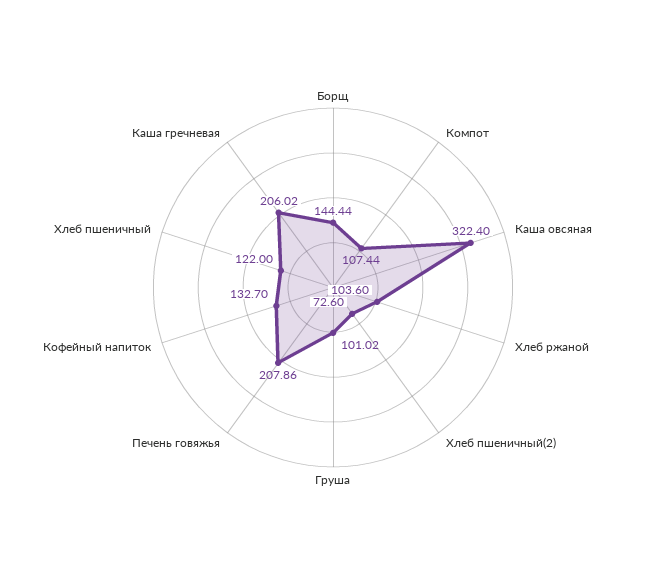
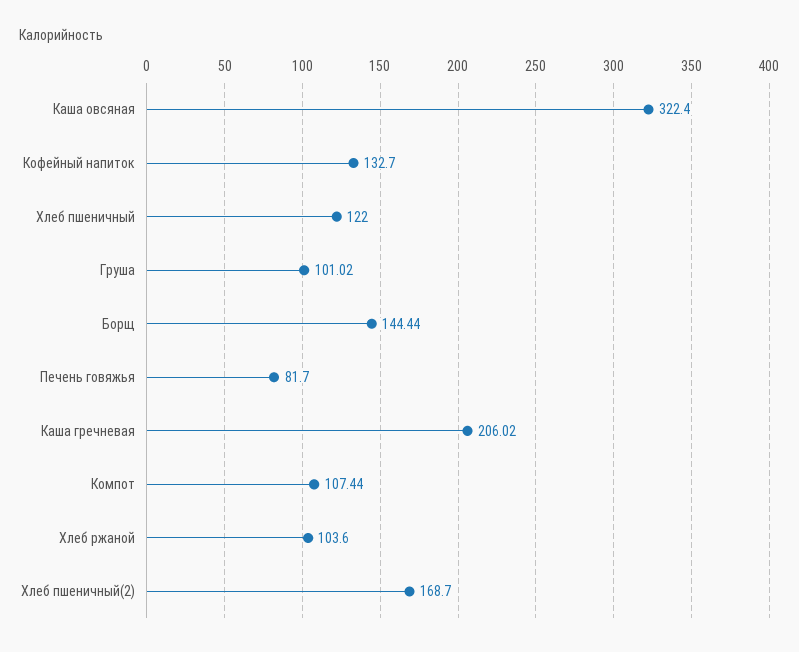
Хлеб пшеничный(2): 72.6 -> 168.7
Печень говяжья: 207.86 -> 81.7

